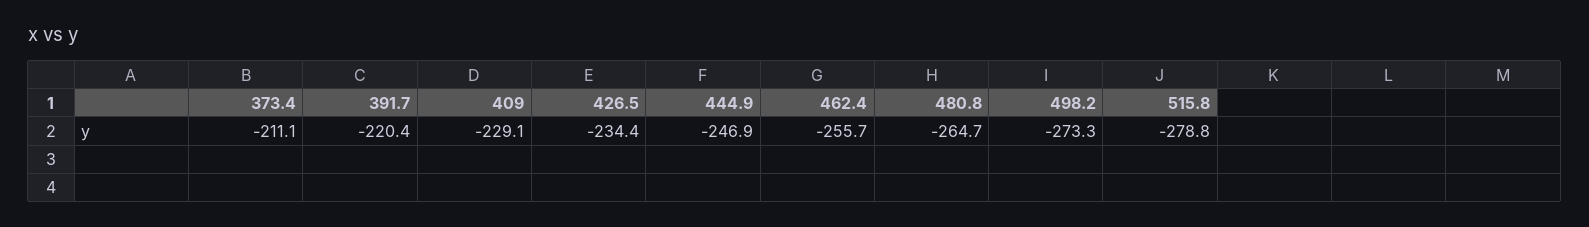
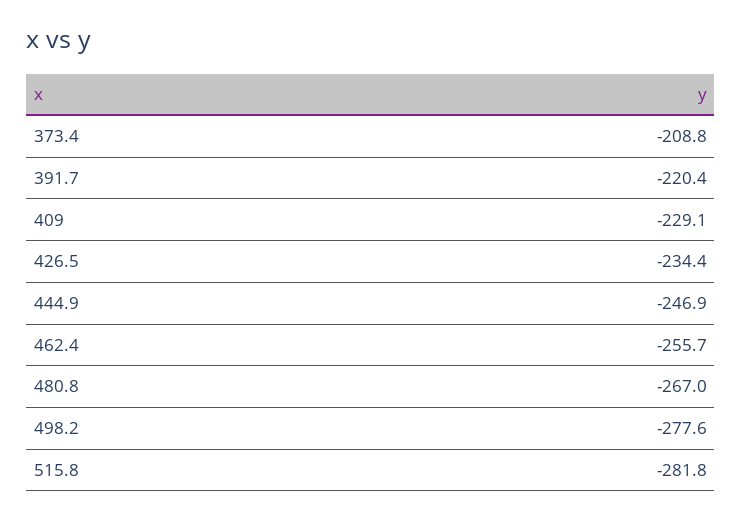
373.4: -211.1 -> -208.8
480.8: -264.7 -> -267
498.2: -273.3 -> -277.6
515.8: -278.8 -> -281.8

